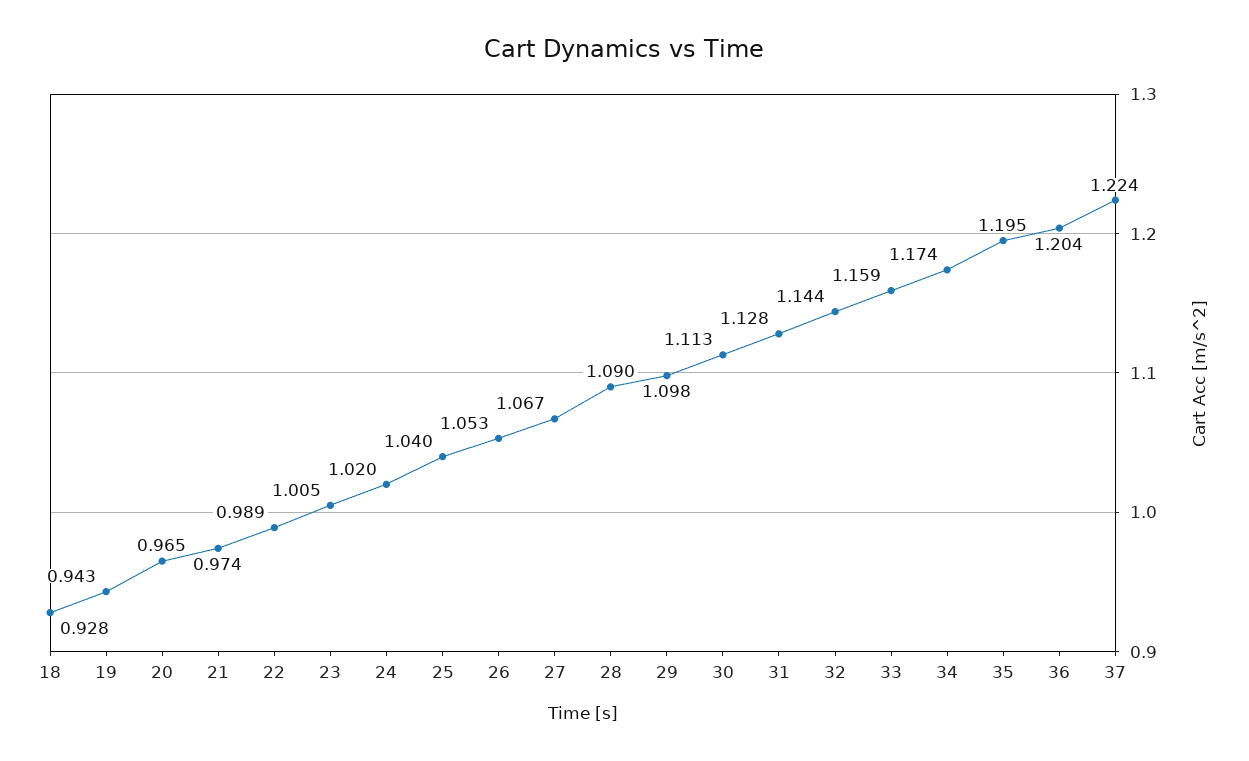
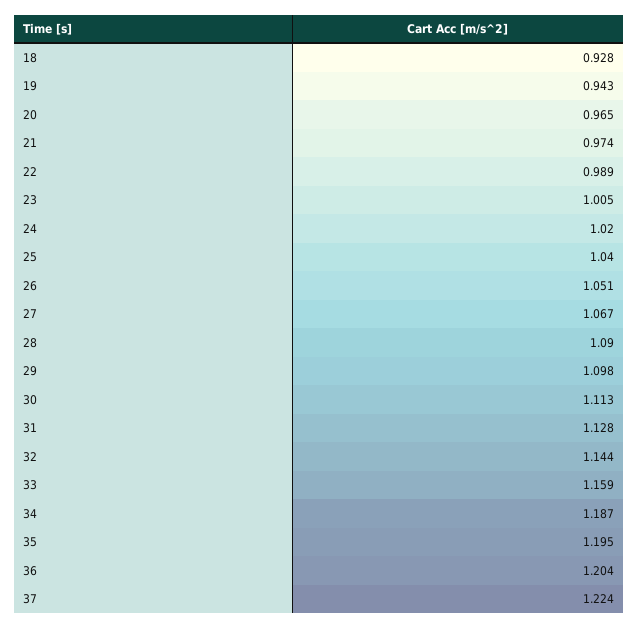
26: 1.053 -> 1.051
34: 1.174 -> 1.187

